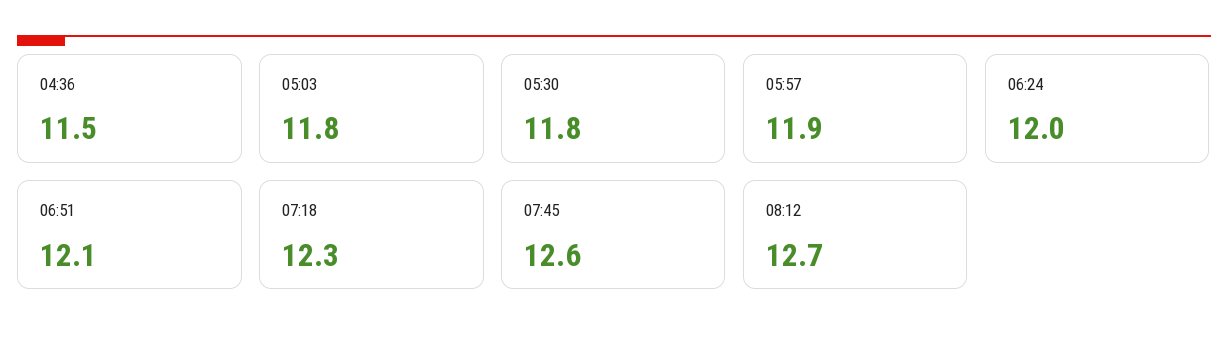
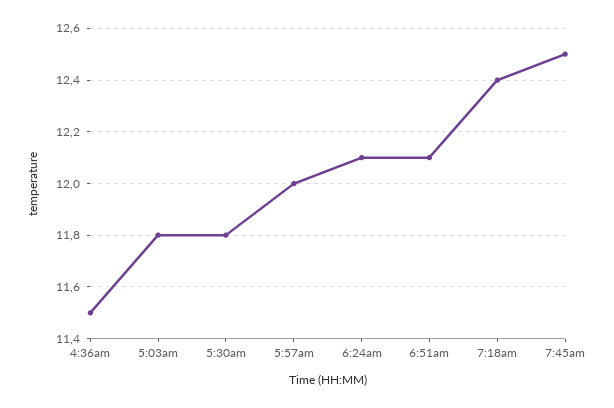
05:57: 11.9 -> 12
06:24: 12 -> 12.1
07:18: 12.3 -> 12.4
07:45: 12.6 -> 12.5
08:12: 12.7 -> none

